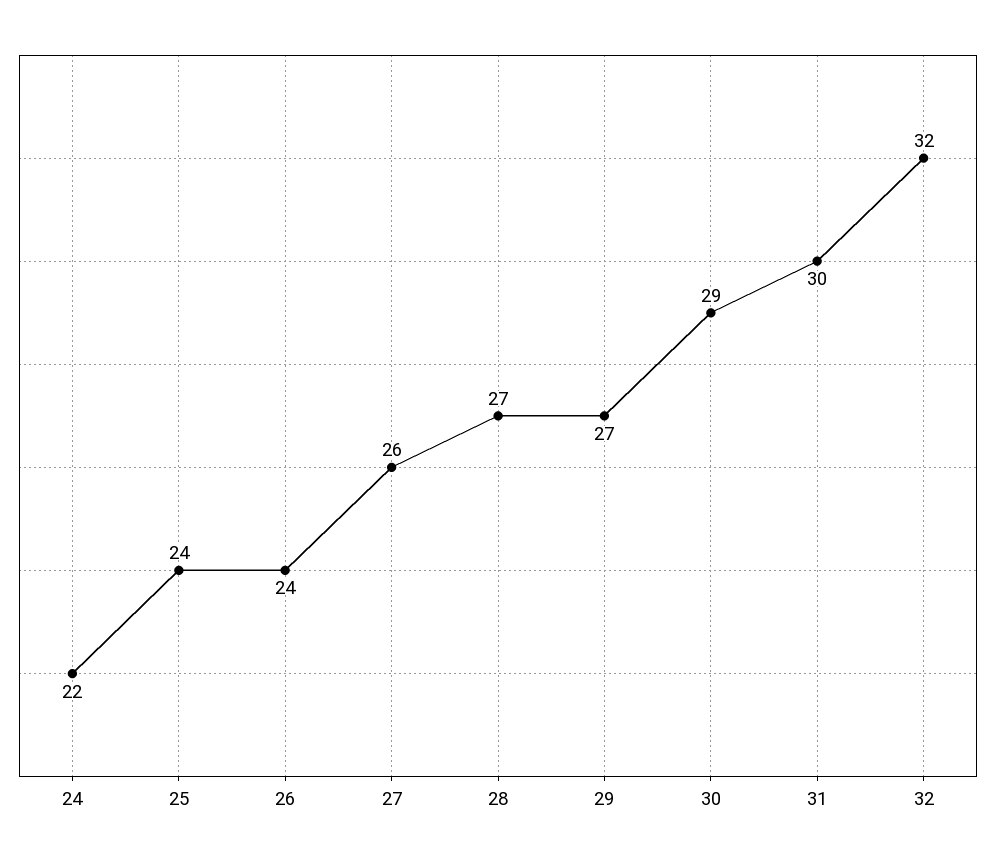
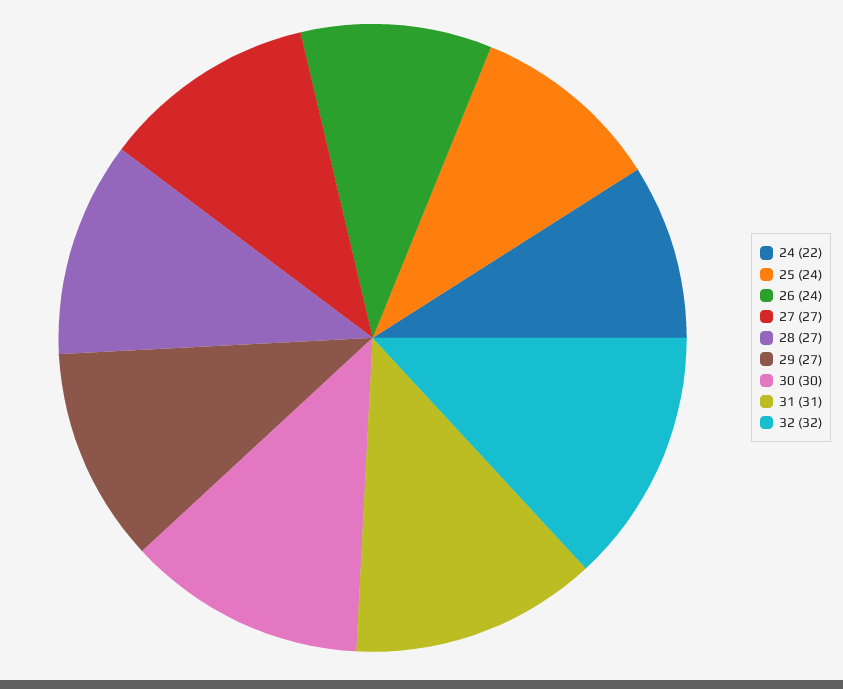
27: 26 -> 27
30: 29 -> 30
31: 30 -> 31

